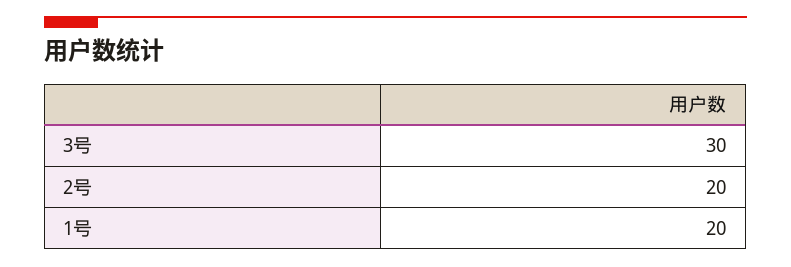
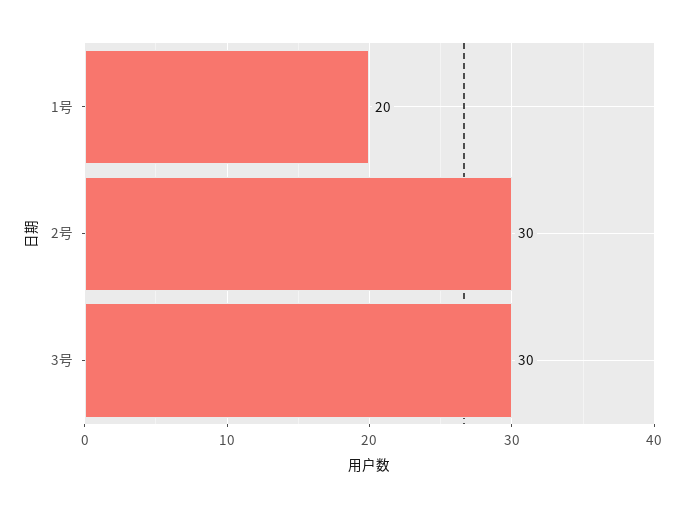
2号: 20 -> 30

